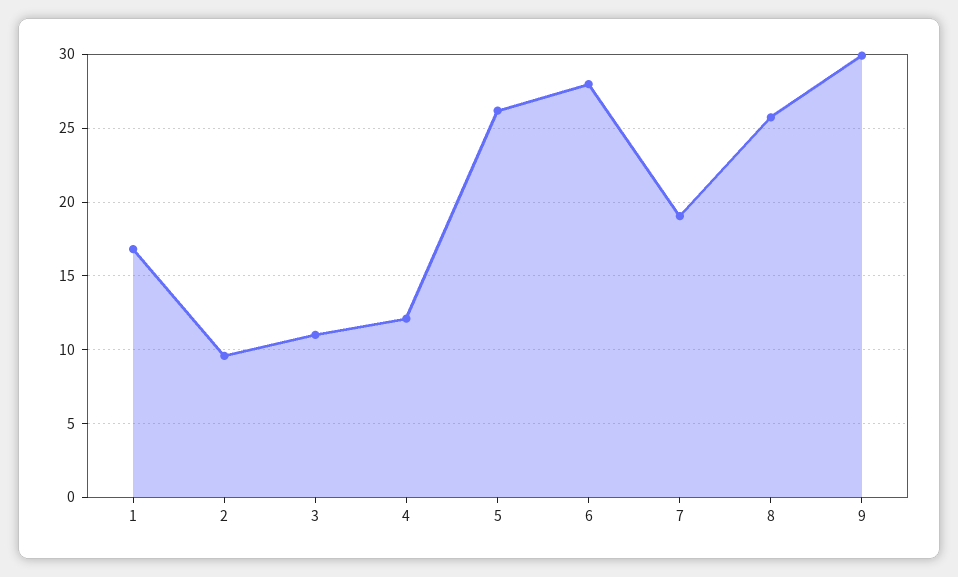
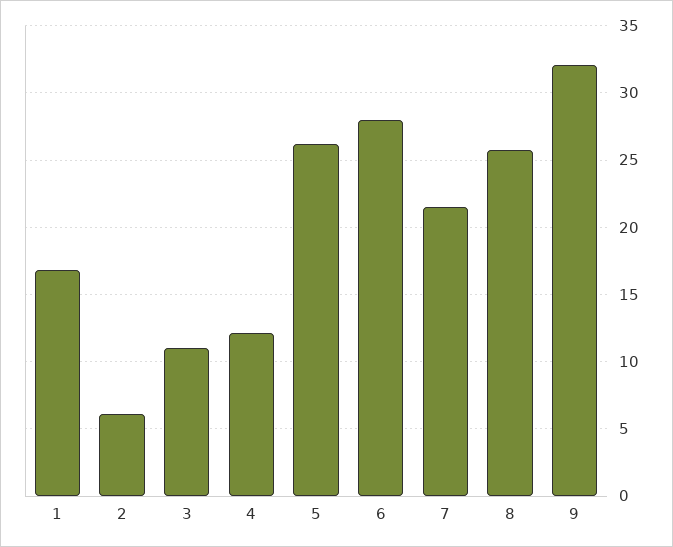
2: 9.5 -> 6
7: 19 -> 21.5
9: 30 -> 32

